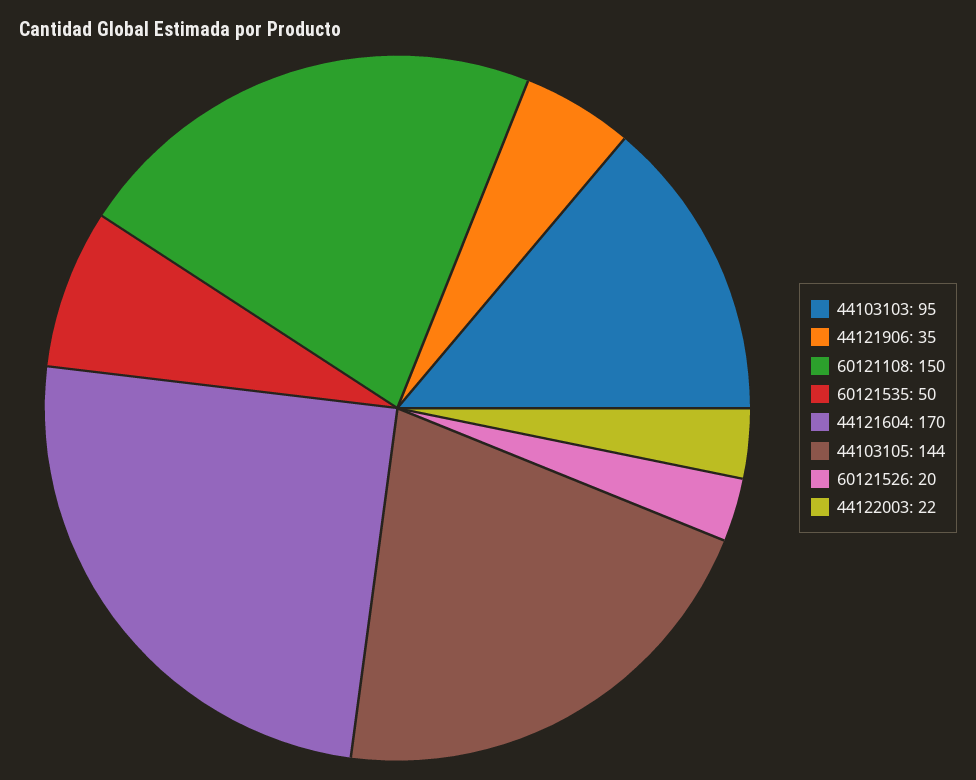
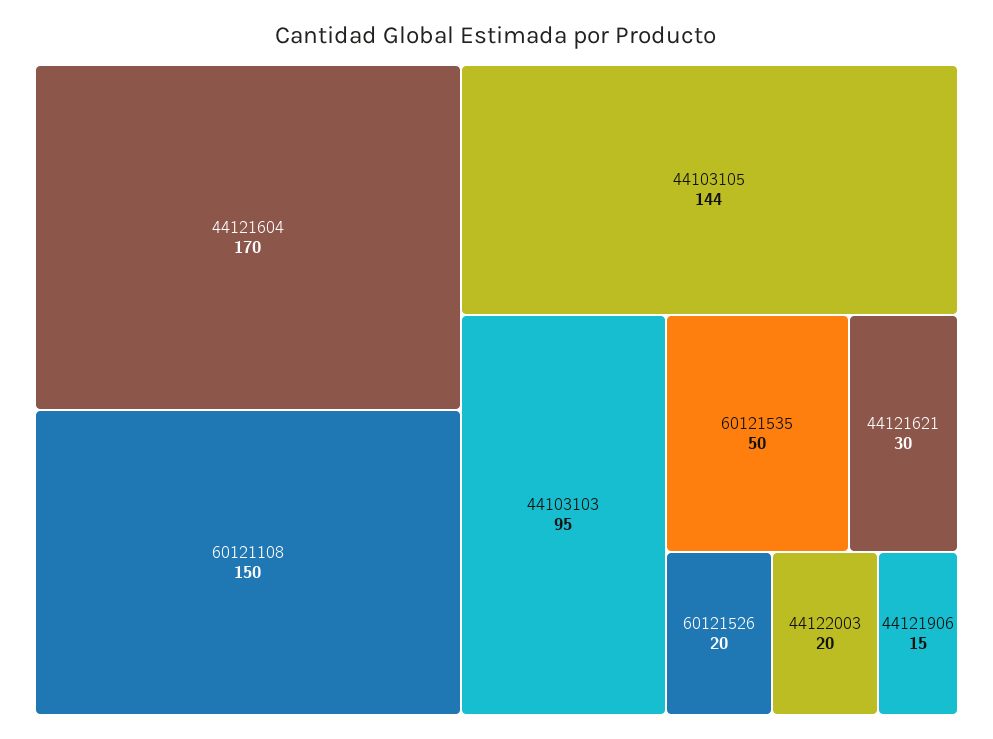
44121906: 35 -> 15
44122003: 22 -> 20
44121621: none -> 30

